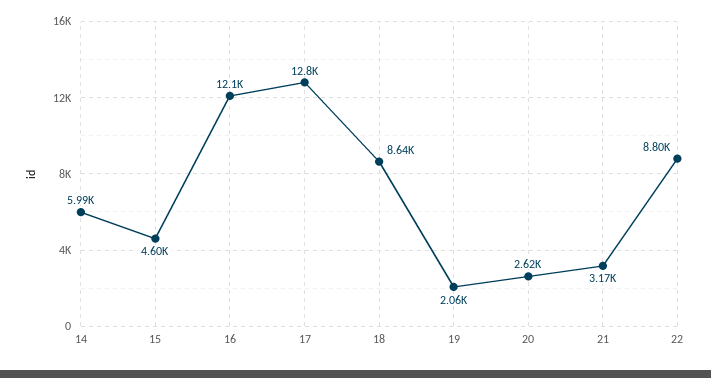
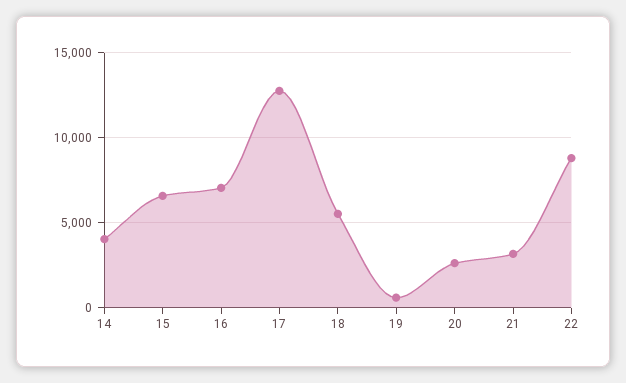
14: 5990 -> 4000
15: 4600 -> 6500
16: 12100 -> 7000
18: 8640 -> 5500
19: 2060 -> 500

